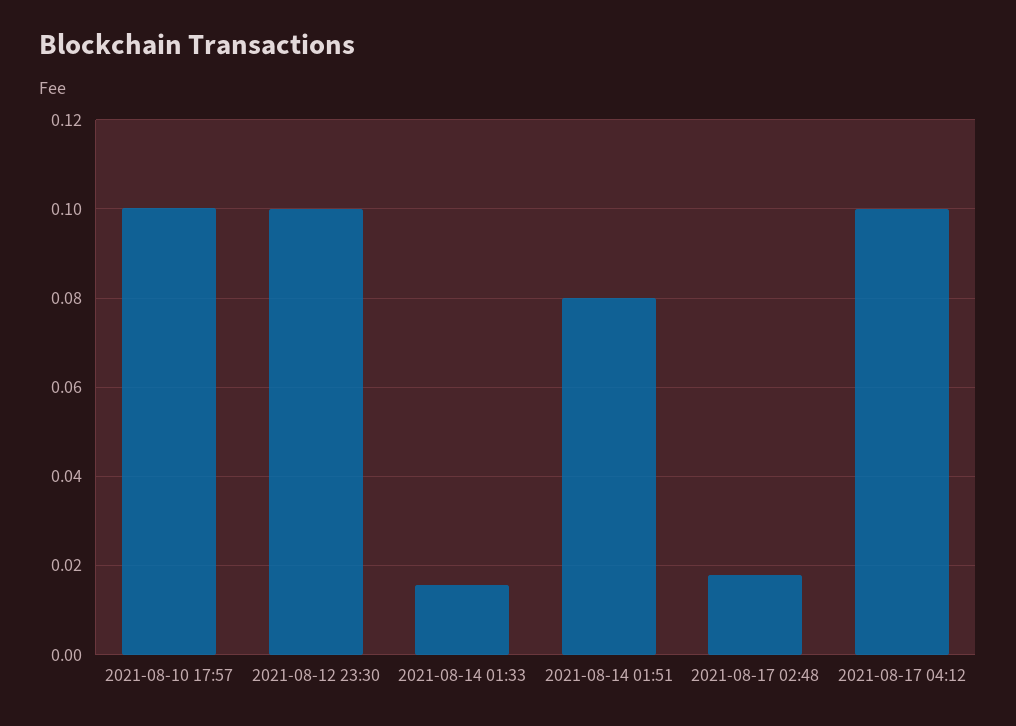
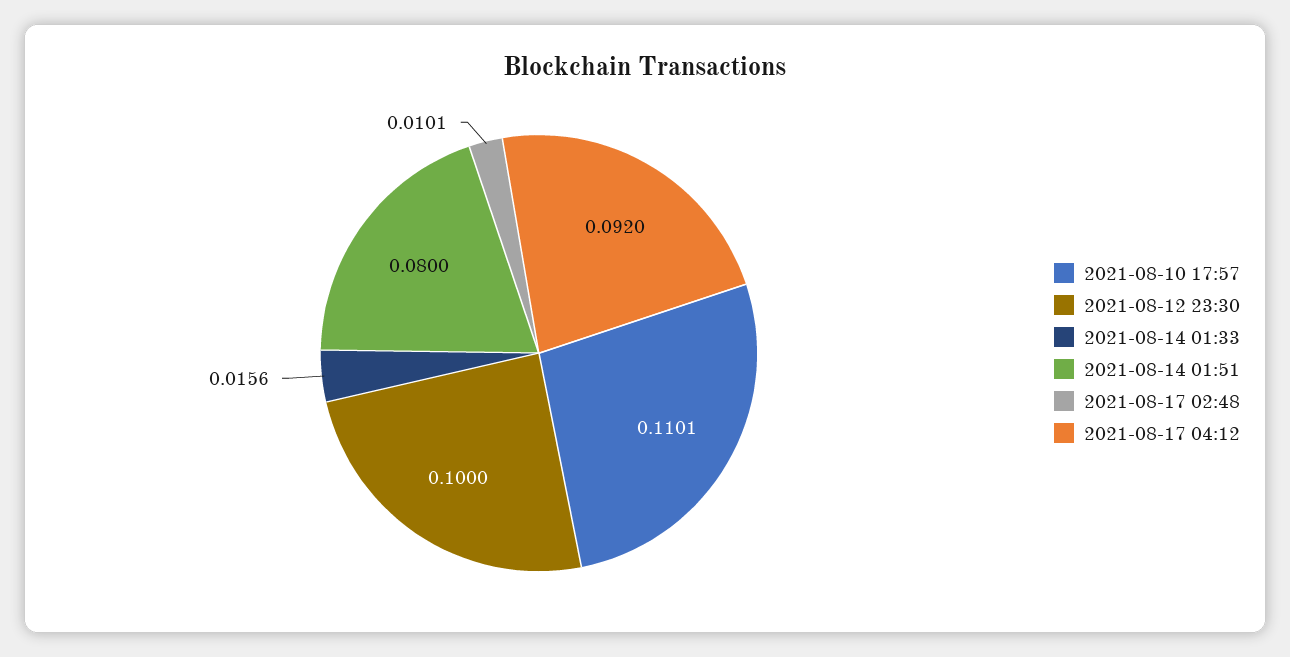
2021-08-10 17:57: 0.1 -> 0.1101
2021-08-17 02:48: 0.018 -> 0.0101
2021-08-17 04:12: 0.1 -> 0.092

